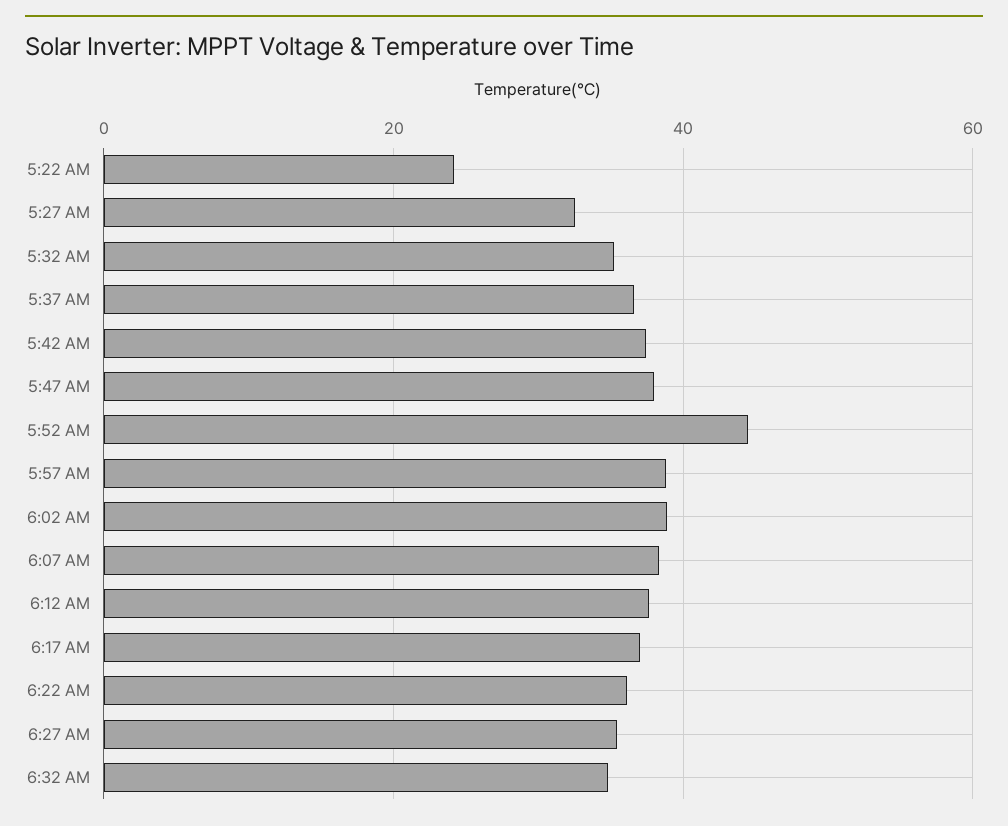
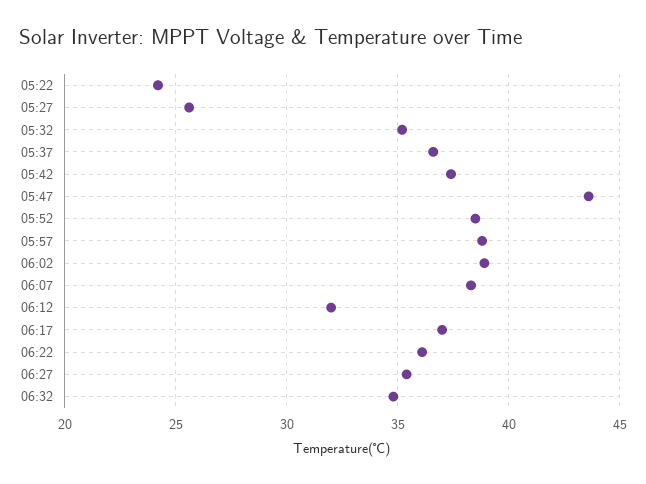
5:27 AM: 32 -> 25.5
5:47 AM: 38 -> 43.5
5:52 AM: 44 -> 38.5
6:12 AM: 38 -> 32

